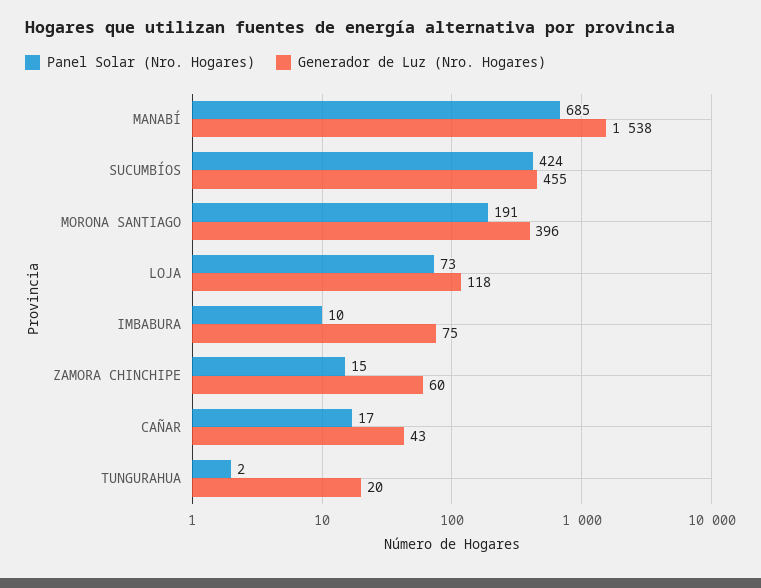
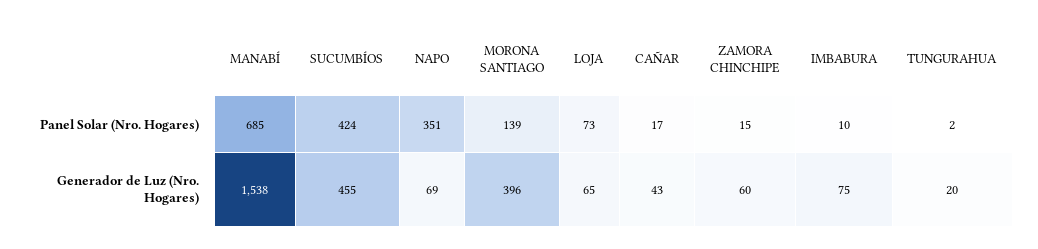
Panel Solar (Nro. Hogares), MORONA SANTIAGO: 191 -> 139
Generador de Luz (Nro. Hogares), LOJA: 118 -> 65
Panel Solar (Nro. Hogares), NAPO: none -> 351
Generador de Luz (Nro. Hogares), NAPO: none -> 69

